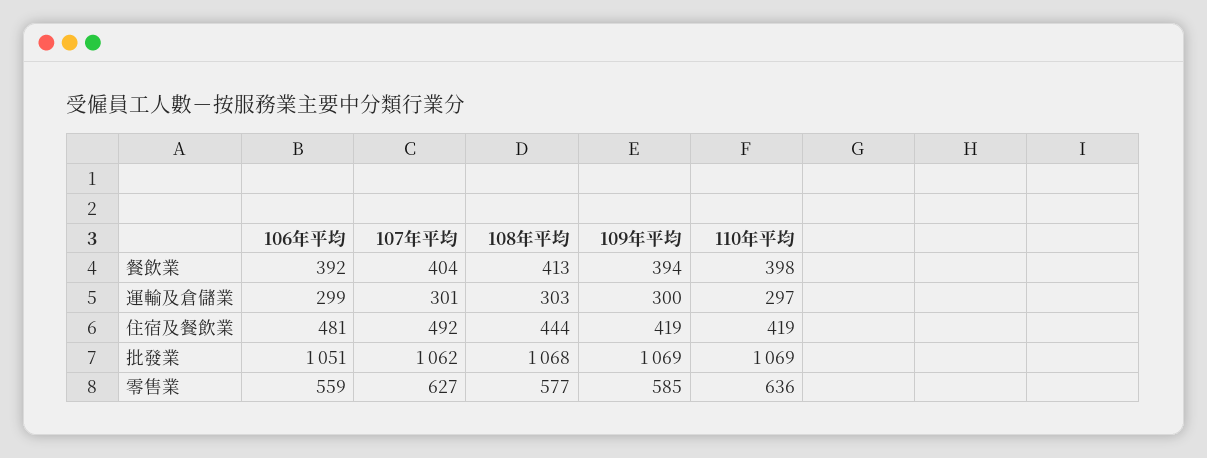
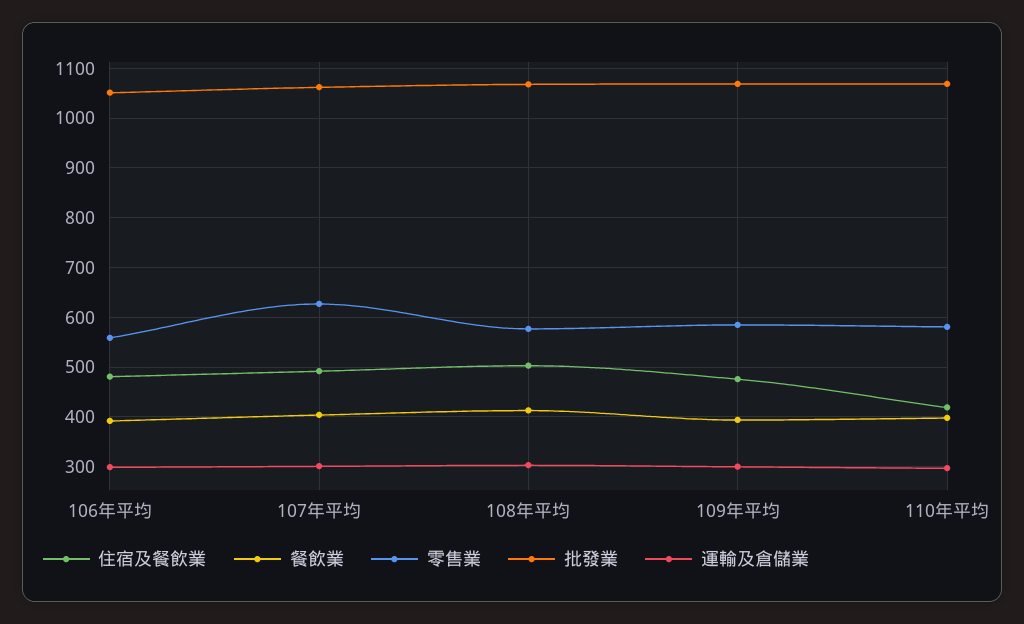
住宿及餐飲業, 108年平均: 444 -> 500
住宿及餐飲業, 109年平均: 419 -> 480
零售業, 110年平均: 636 -> 580

